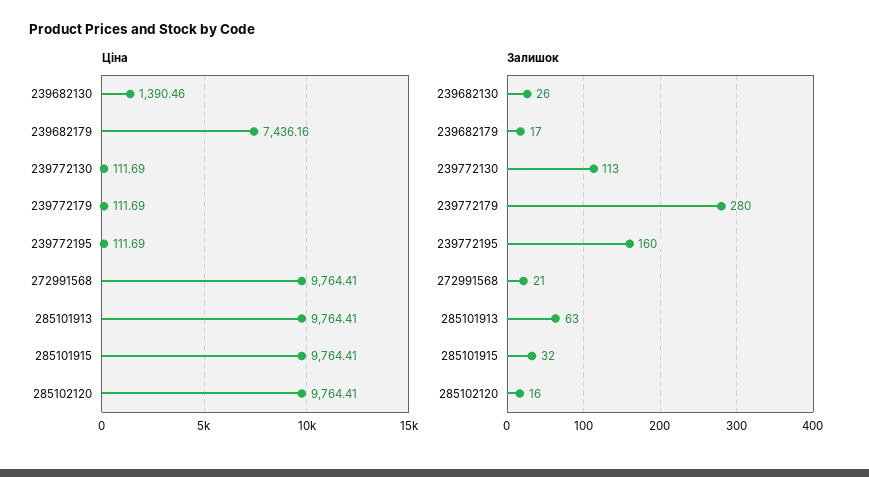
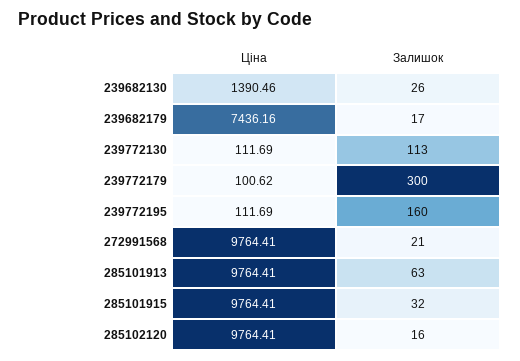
Ціна, 239772179: 111.69 -> 100.62
Залишок, 239772179: 280 -> 300

